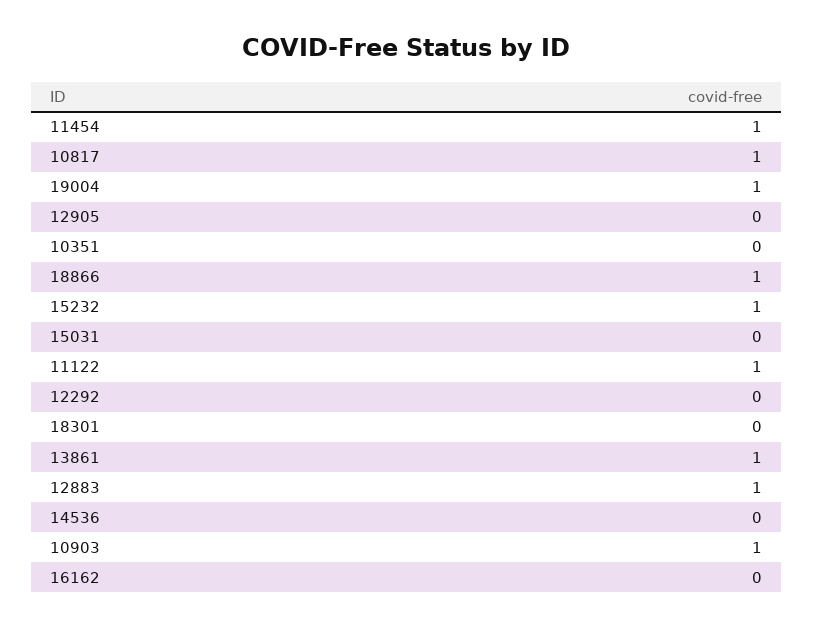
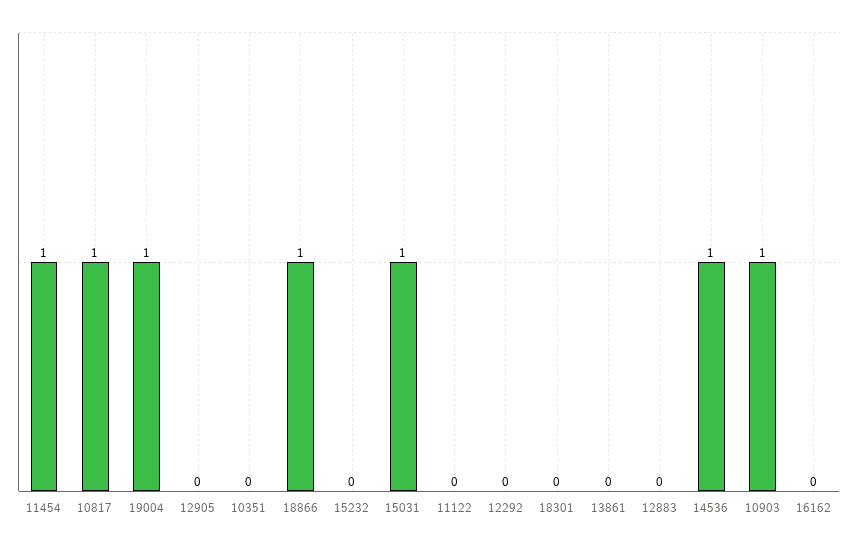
15232: 1 -> 0
15031: 0 -> 1
11122: 1 -> 0
13861: 1 -> 0
12883: 1 -> 0
14536: 0 -> 1

